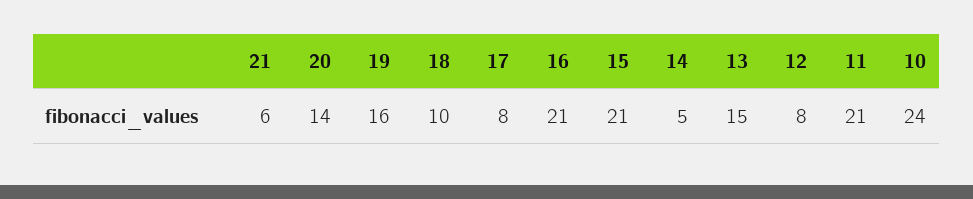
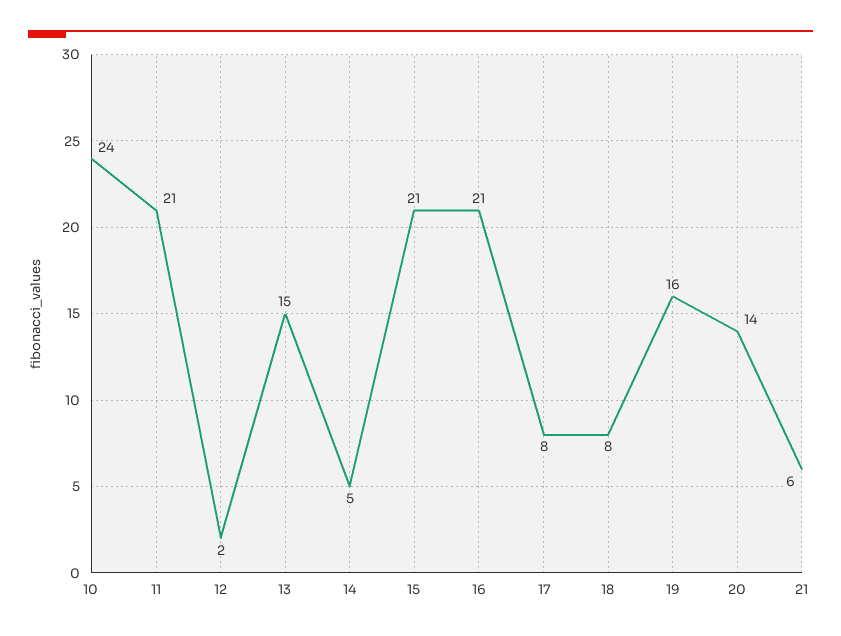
18: 10 -> 8
12: 8 -> 2

